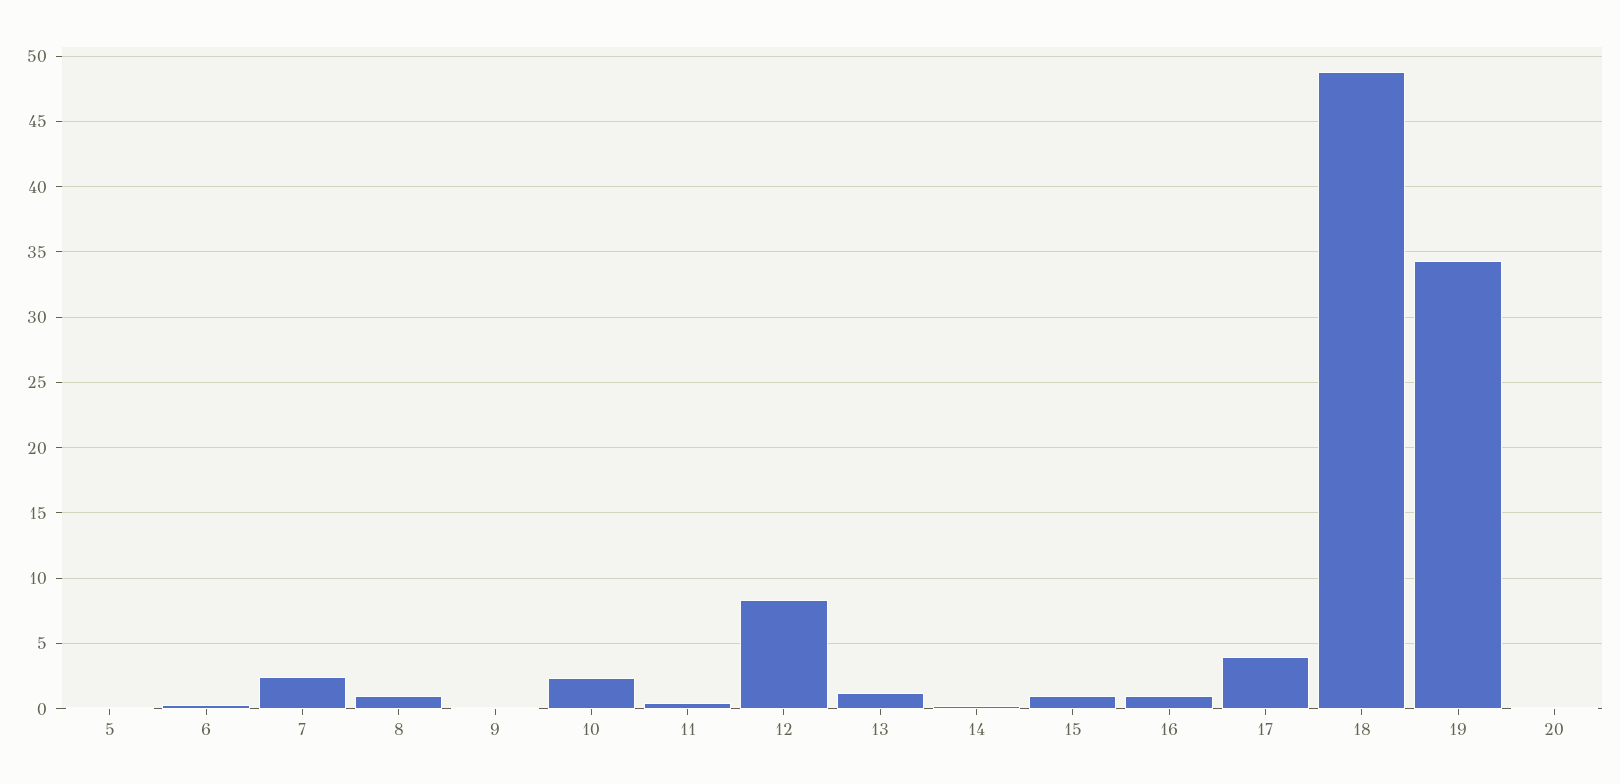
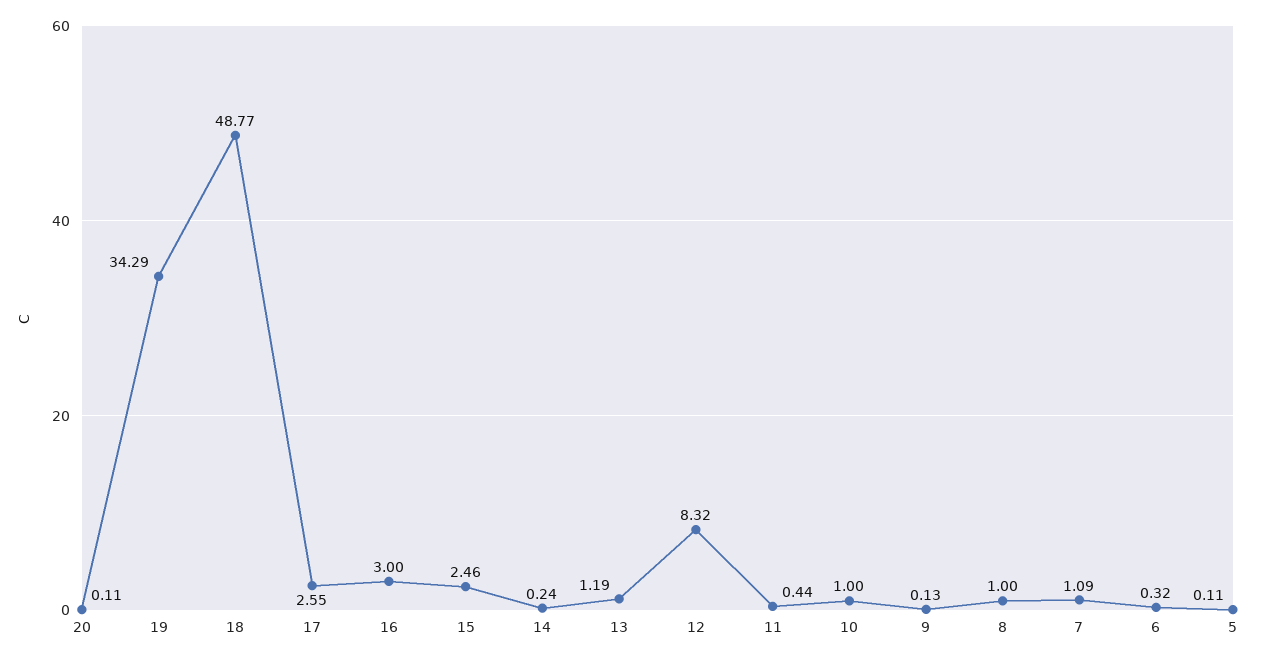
7: 2.5 -> 1.09
10: 2.5 -> 1
15: 1 -> 2.46
16: 1 -> 3
17: 4 -> 2.55

